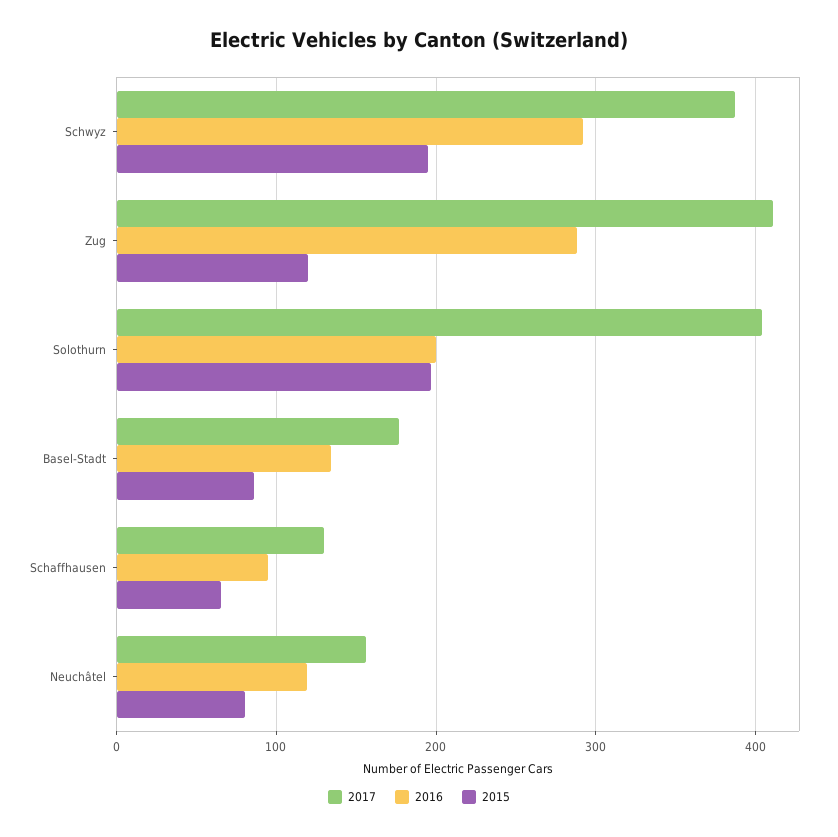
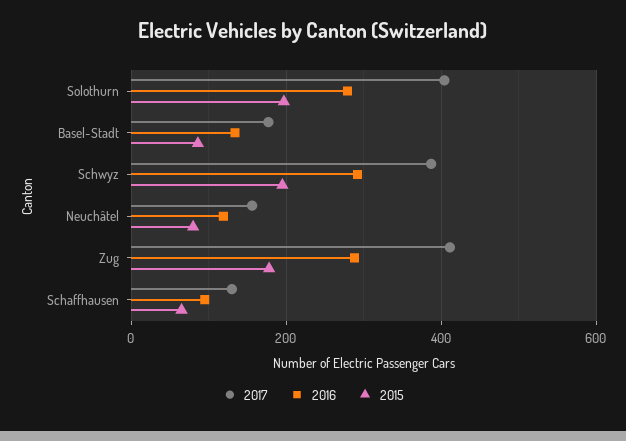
2015, Zug: 120 -> 180
2016, Solothurn: 200 -> 280

